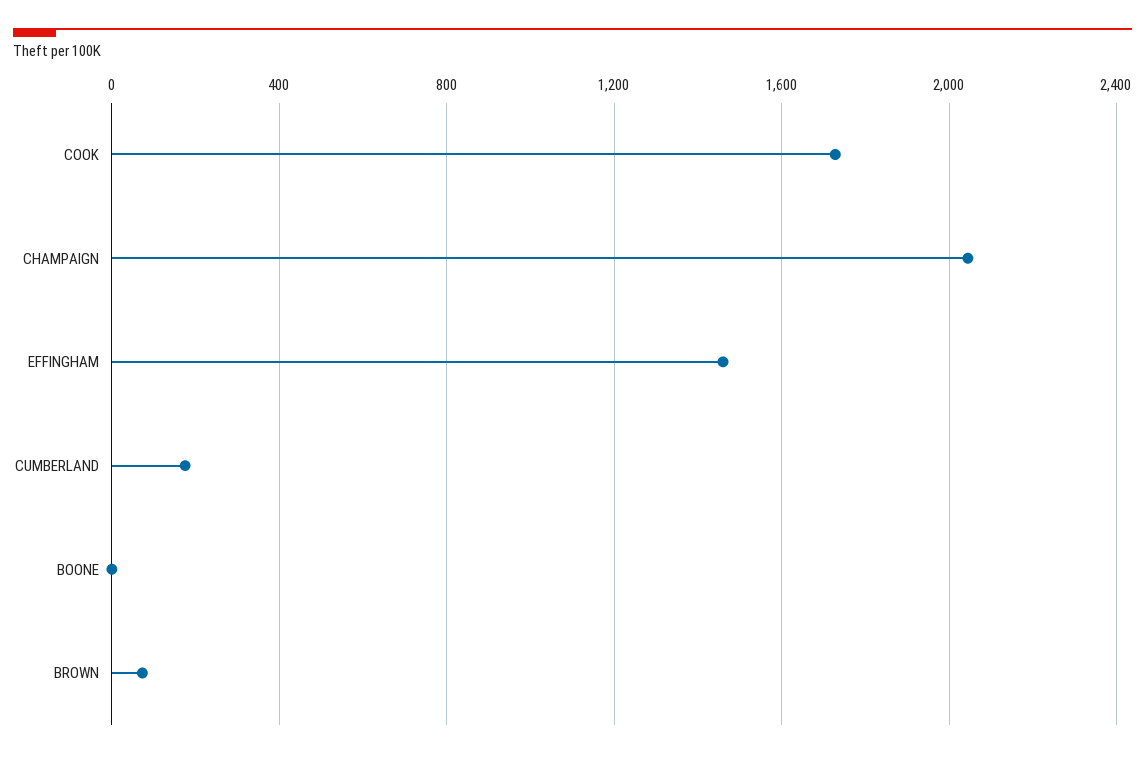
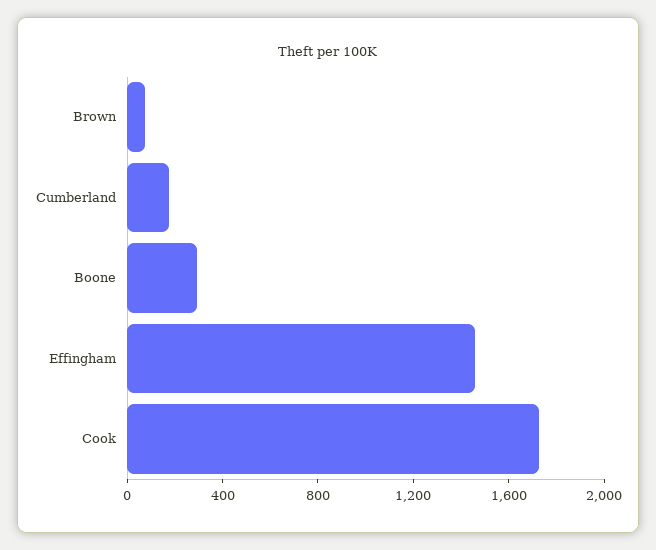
CHAMPAIGN: 2050 -> none
BOONE: 0 -> 300

